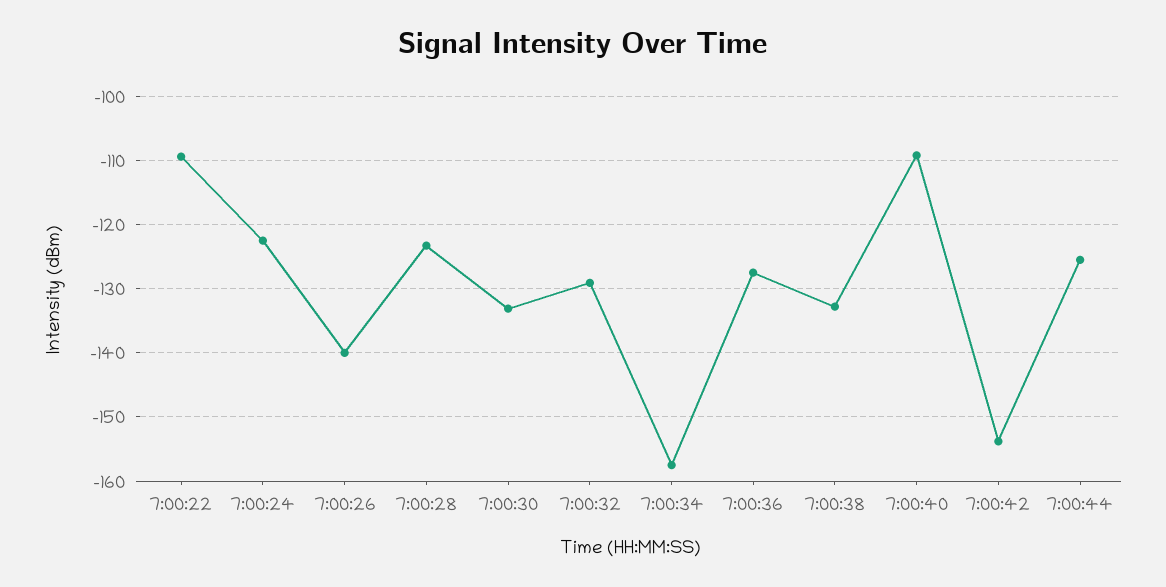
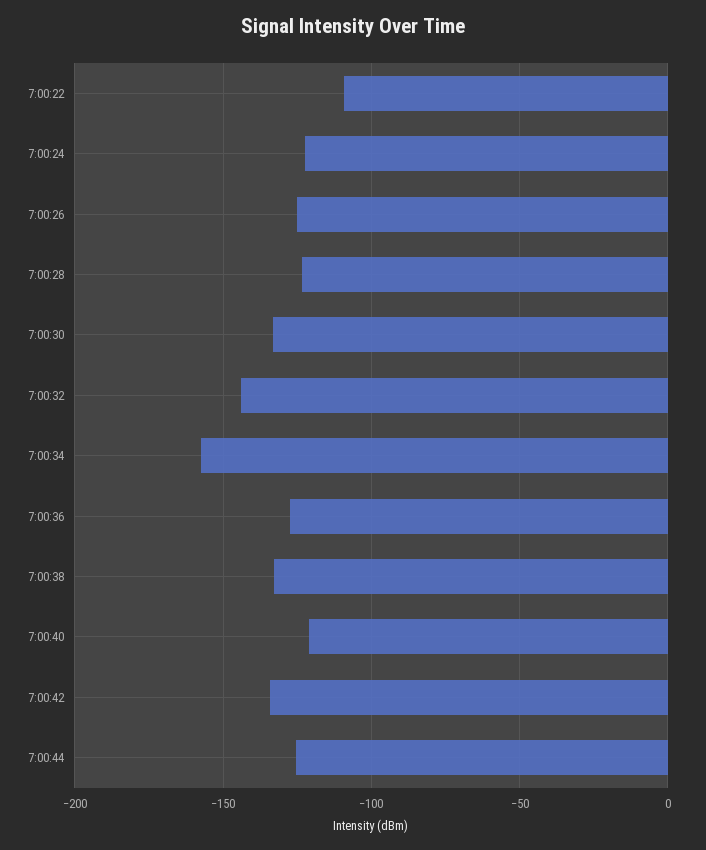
7:00:26: -140 -> -125
7:00:32: -129 -> -145
7:00:40: -109 -> -120
7:00:42: -154 -> -135

